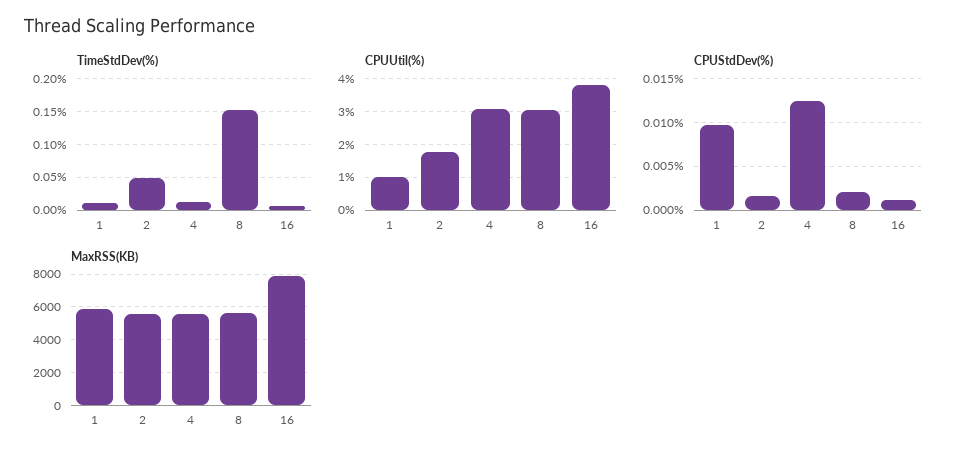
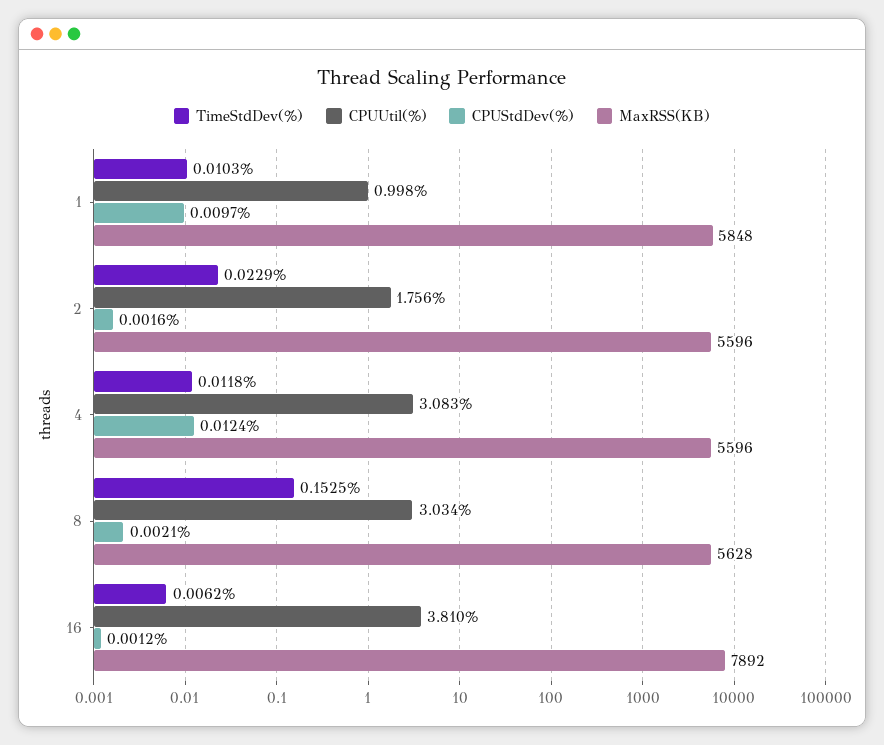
TimeStdDev(%), 2: 0.05 -> 0.0229

